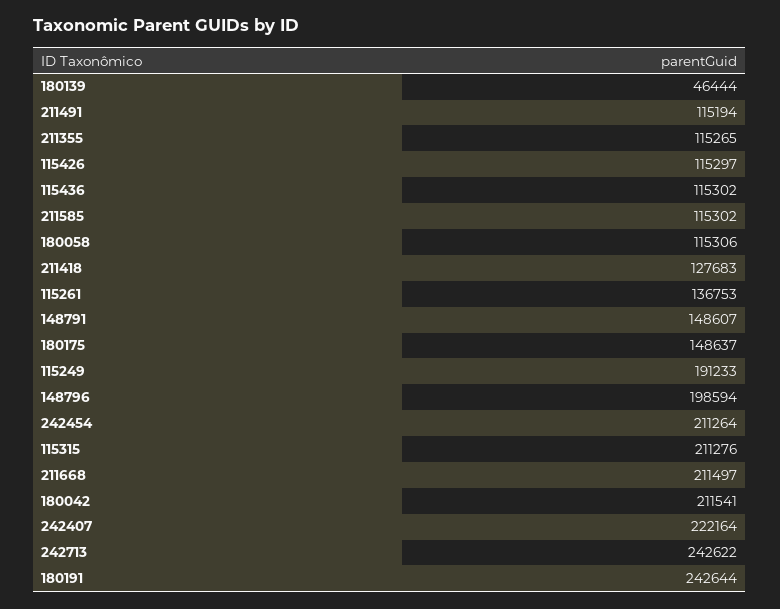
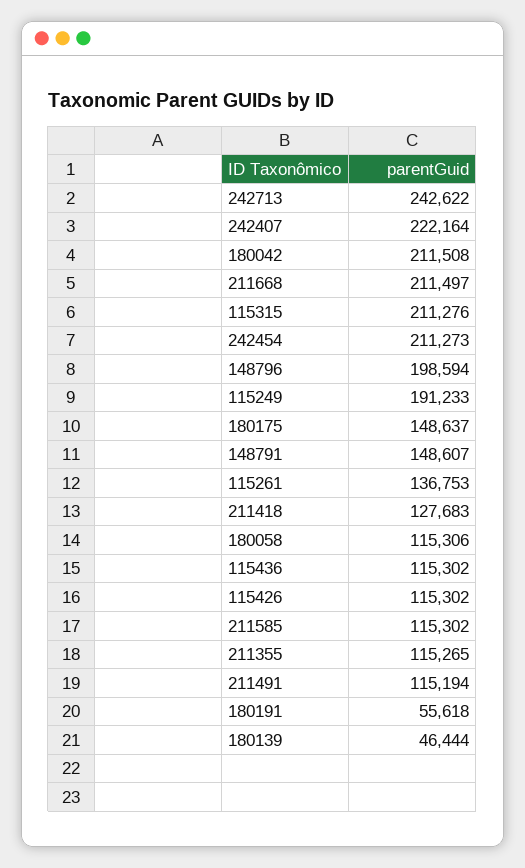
115426: 115297 -> 115302
242454: 211264 -> 211273
180042: 211541 -> 211508
180191: 242644 -> 55618

